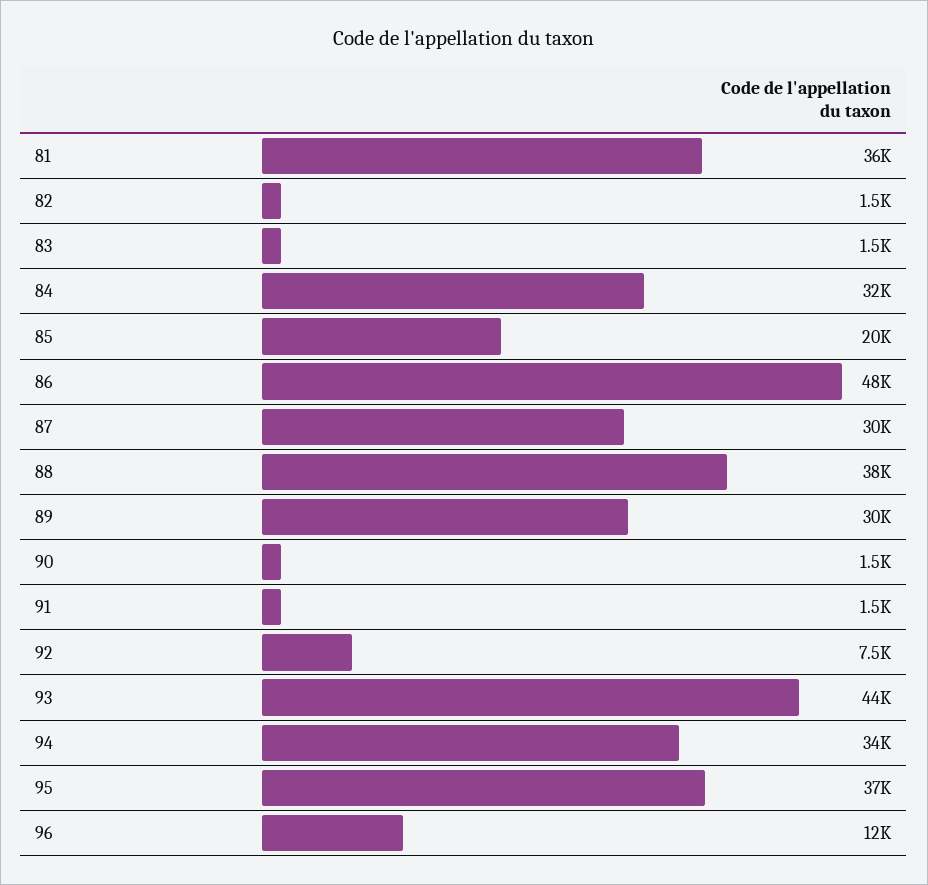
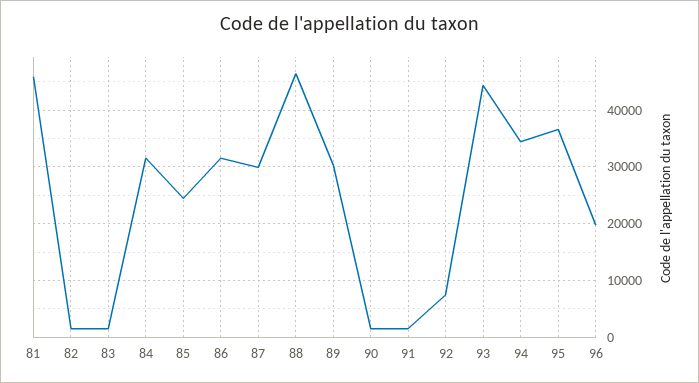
81: 36000 -> 46000
85: 20000 -> 24000
86: 48000 -> 32000
88: 38000 -> 46000
96: 12000 -> 20000

